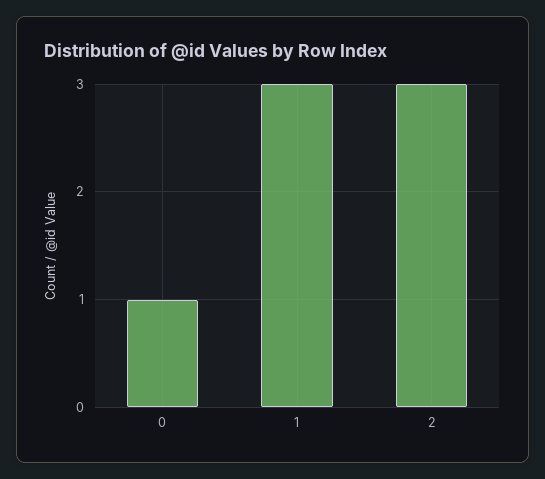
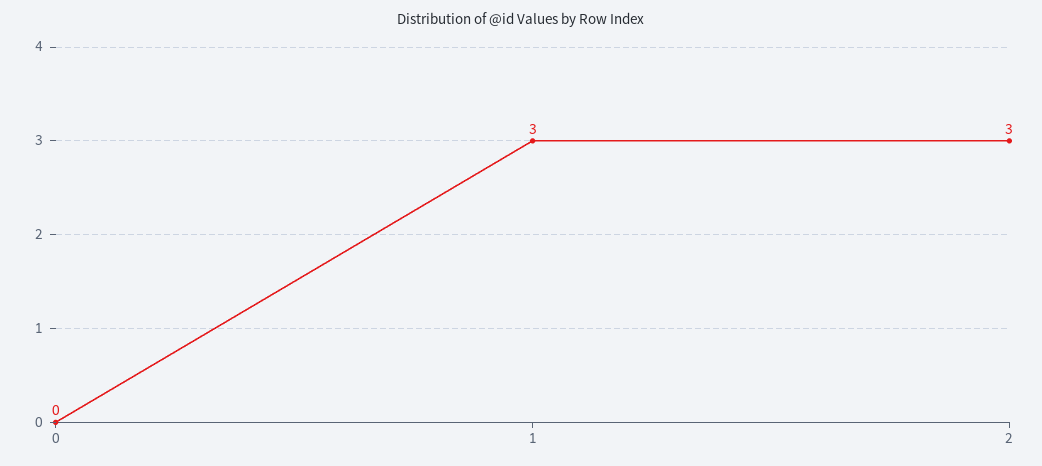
0: 1 -> 0

